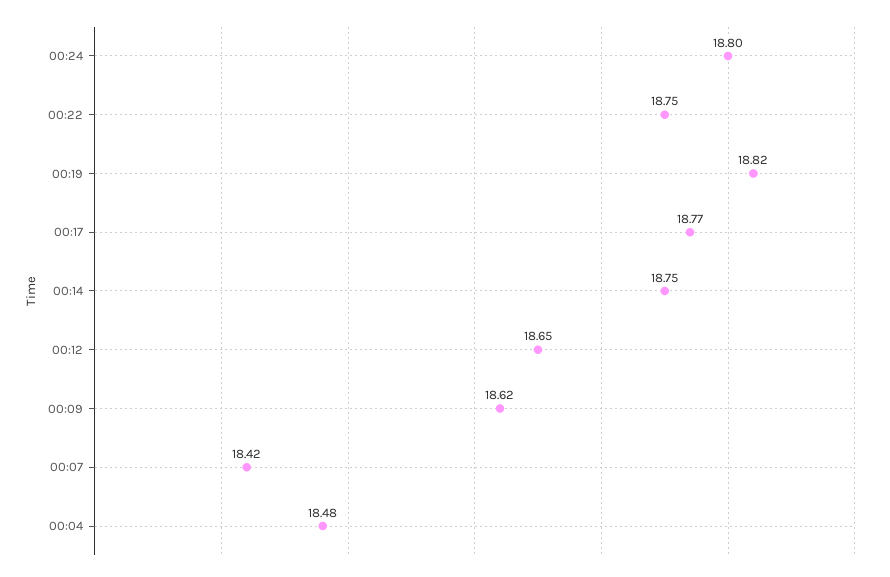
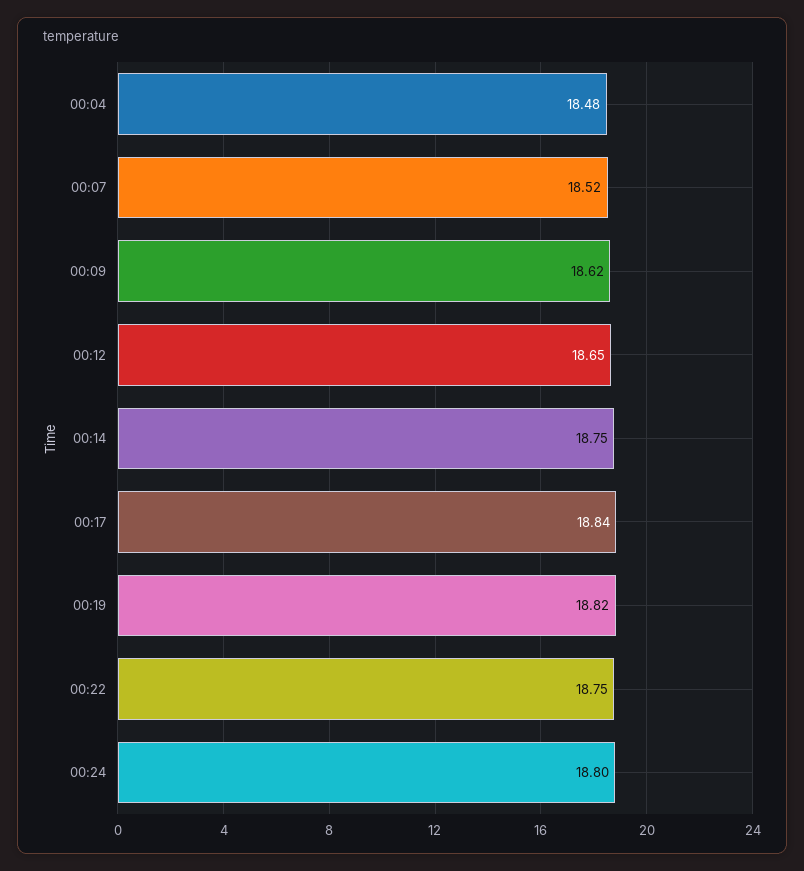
00:17: 18.77 -> 18.84
00:07: 18.42 -> 18.52

